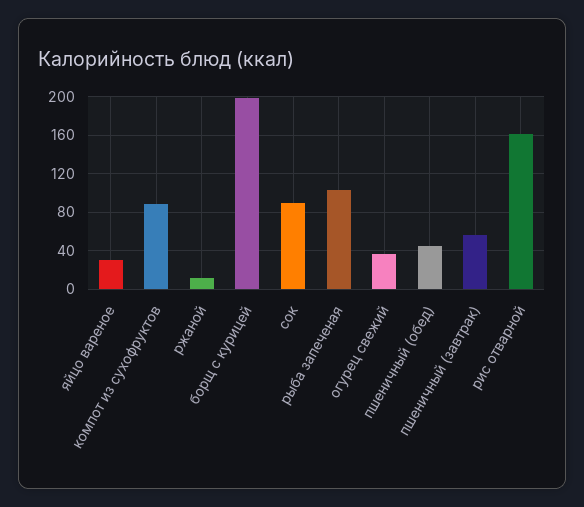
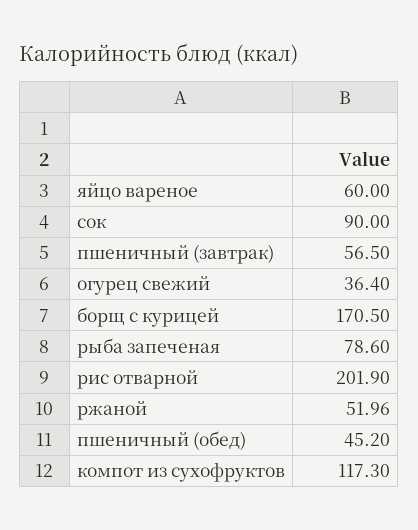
яйцо вареное: 30 -> 60
компот из сухофруктов: 90 -> 117.3
ржаной: 10 -> 51.96
борщ с курицей: 200 -> 170.5
рыба запеченая: 100 -> 78.6
рис отварной: 160 -> 201.9

